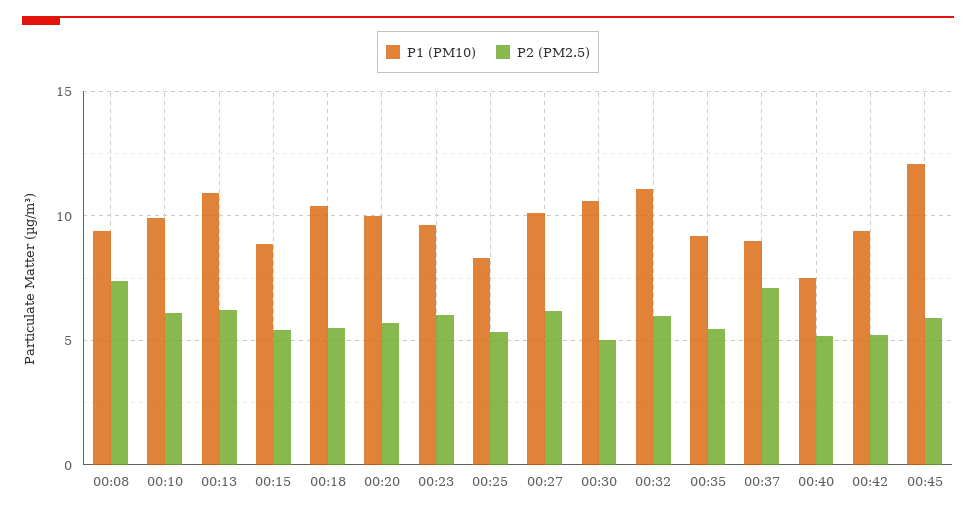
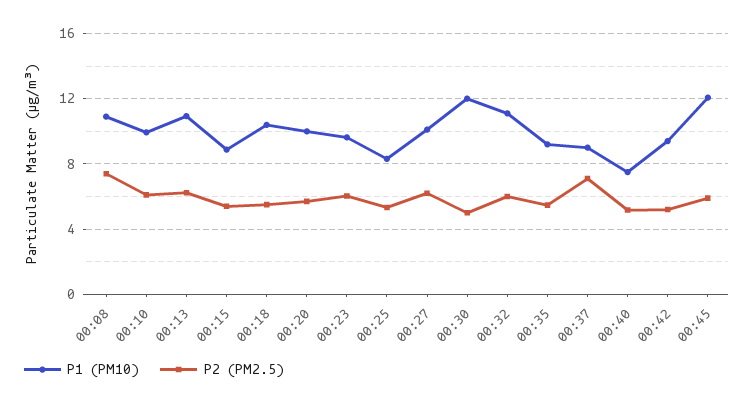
P1 (PM10), 00:08: 9.5 -> 11
P1 (PM10), 00:30: 10.5 -> 12

